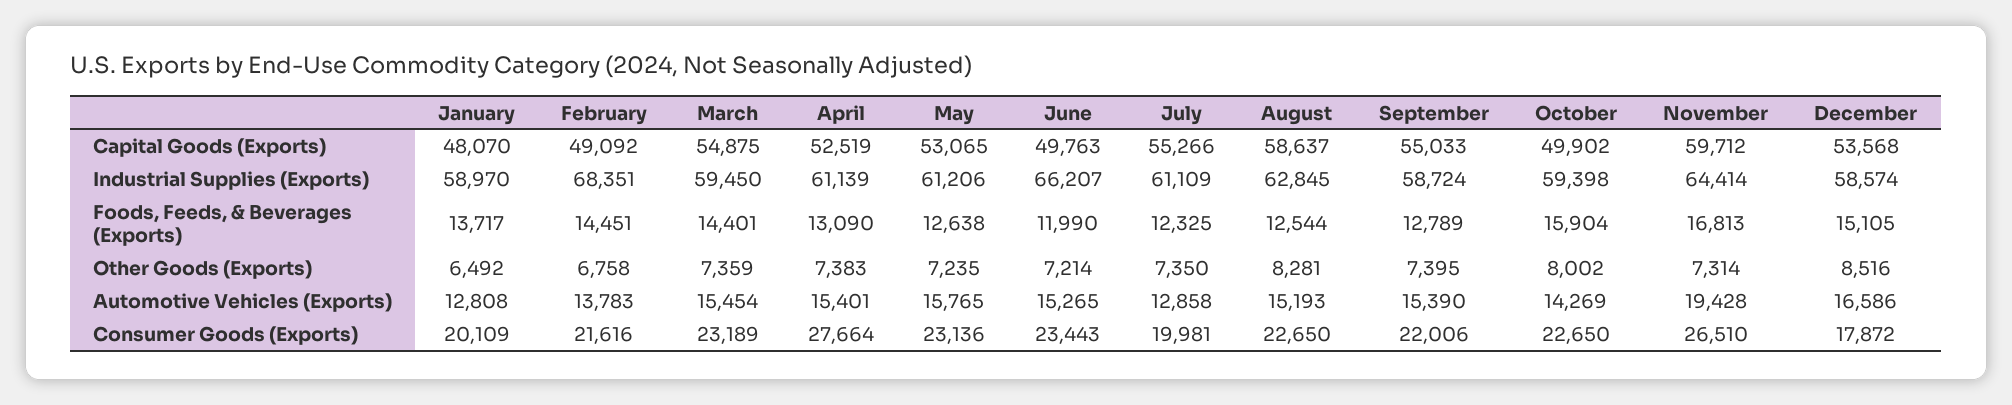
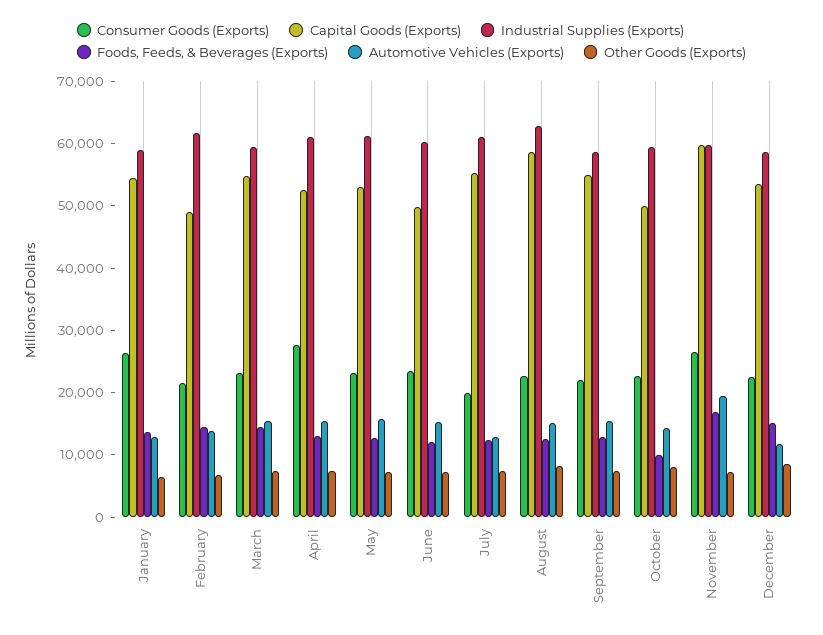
Capital Goods (Exports), January: 48070 -> 54000
Industrial Supplies (Exports), February: 68351 -> 62000
Industrial Supplies (Exports), June: 66207 -> 60000
Industrial Supplies (Exports), November: 64414 -> 60000
Foods, Feeds, & Beverages (Exports), October: 15904 -> 10000
Automotive Vehicles (Exports), December: 16586 -> 12000
Consumer Goods (Exports), January: 20109 -> 26000
Consumer Goods (Exports), December: 17872 -> 22000

